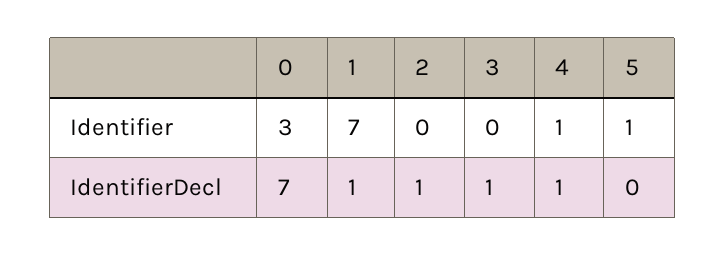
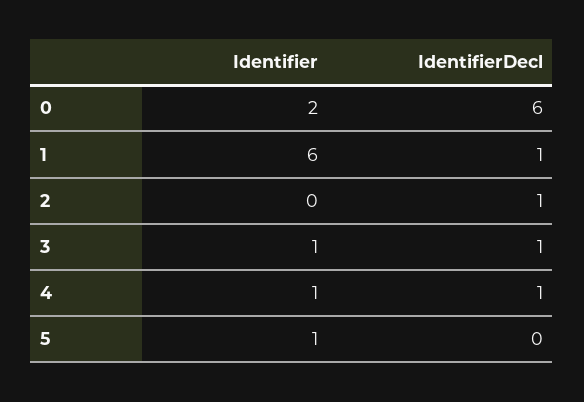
0, Identifier: 3 -> 2
1, Identifier: 7 -> 6
3, Identifier: 0 -> 1
0, IdentifierDecl: 7 -> 6

